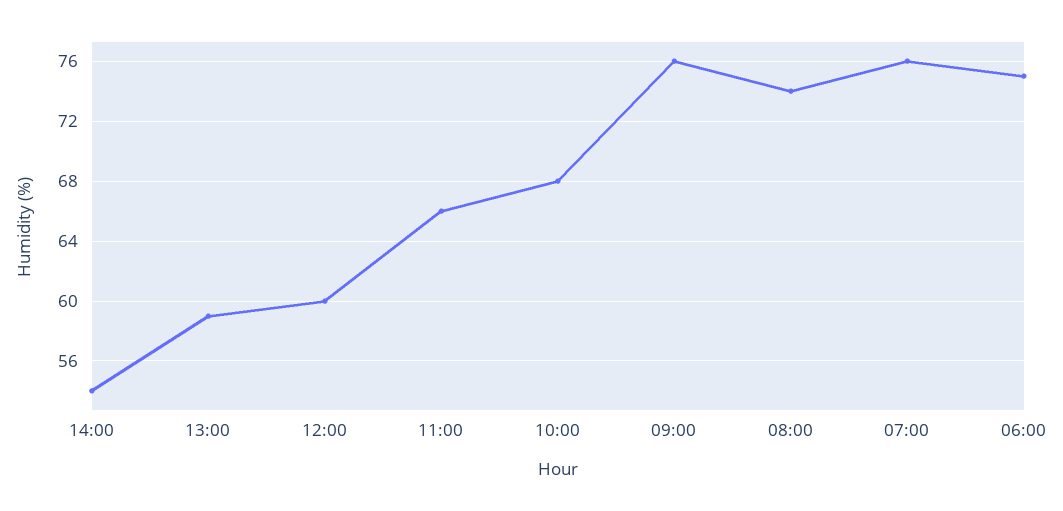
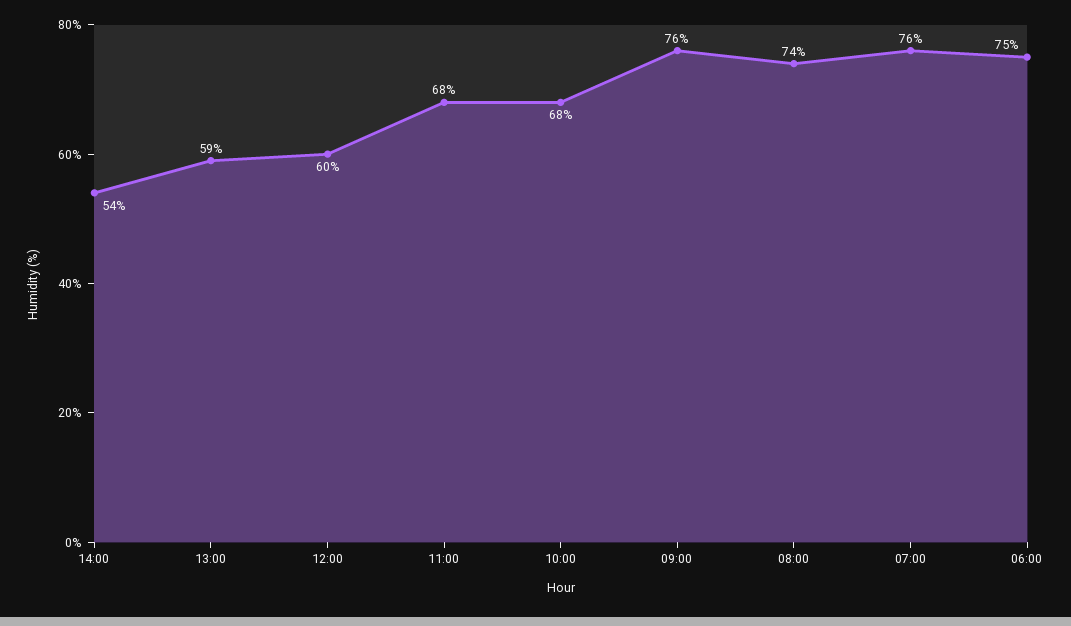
11:00: 66 -> 68

